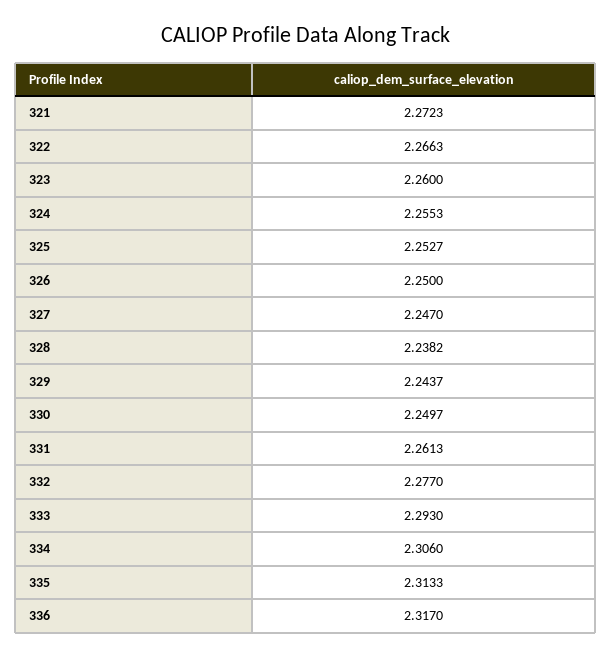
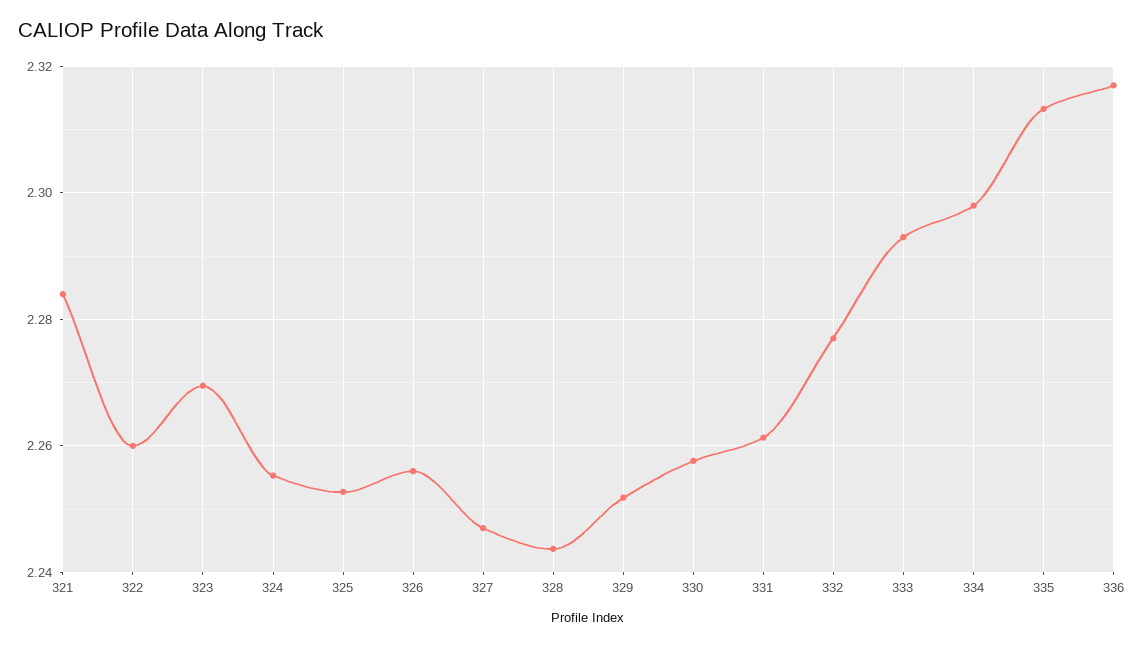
321: 2.2723 -> 2.284
322: 2.2663 -> 2.26
323: 2.26 -> 2.27
326: 2.25 -> 2.256
328: 2.2382 -> 2.244
329: 2.2437 -> 2.252
330: 2.2497 -> 2.258
334: 2.306 -> 2.298

